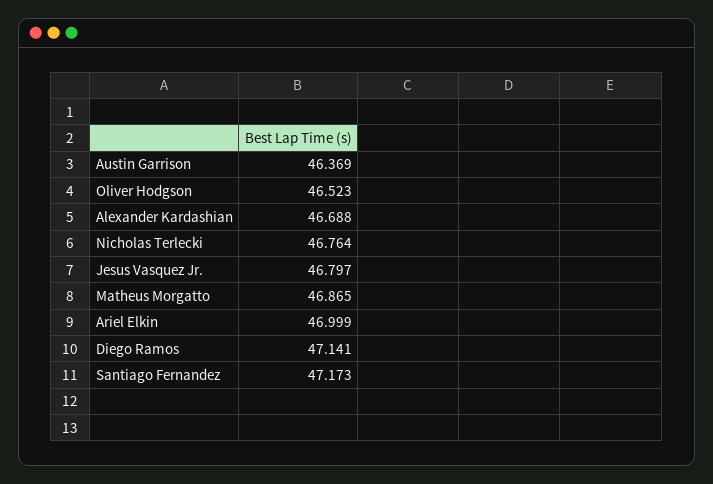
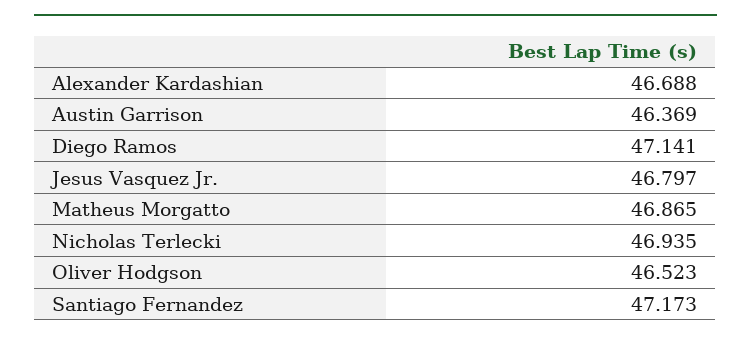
Nicholas Terlecki: 46.764 -> 46.935
Ariel Elkin: 46.999 -> none

